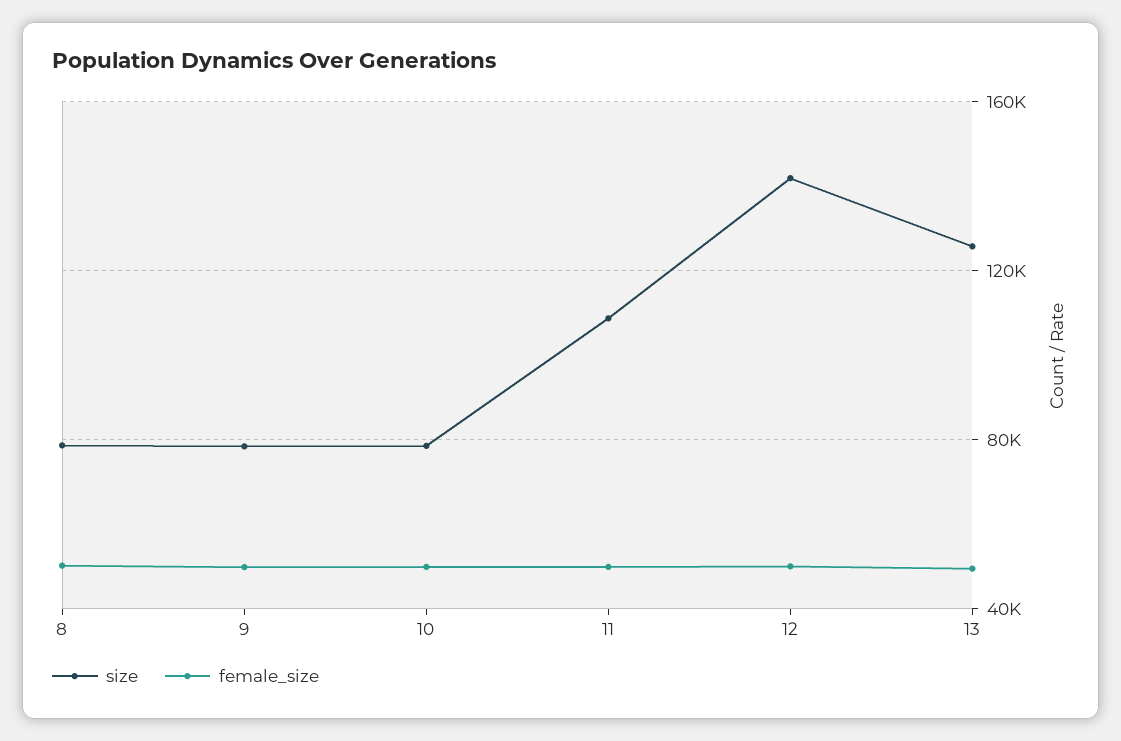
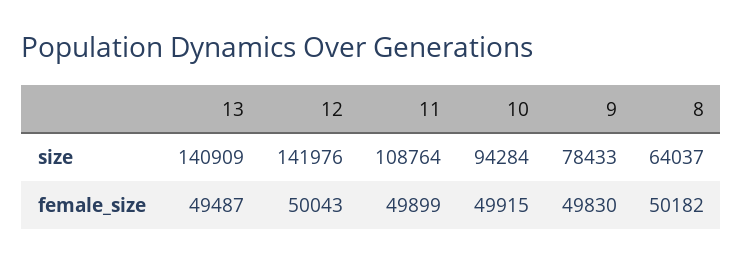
size, 8: 80000 -> 64037
size, 10: 80000 -> 94284
size, 13: 125000 -> 140909

